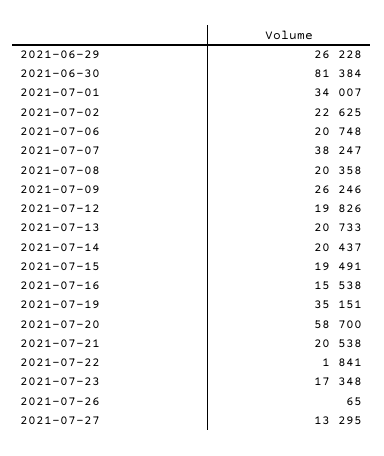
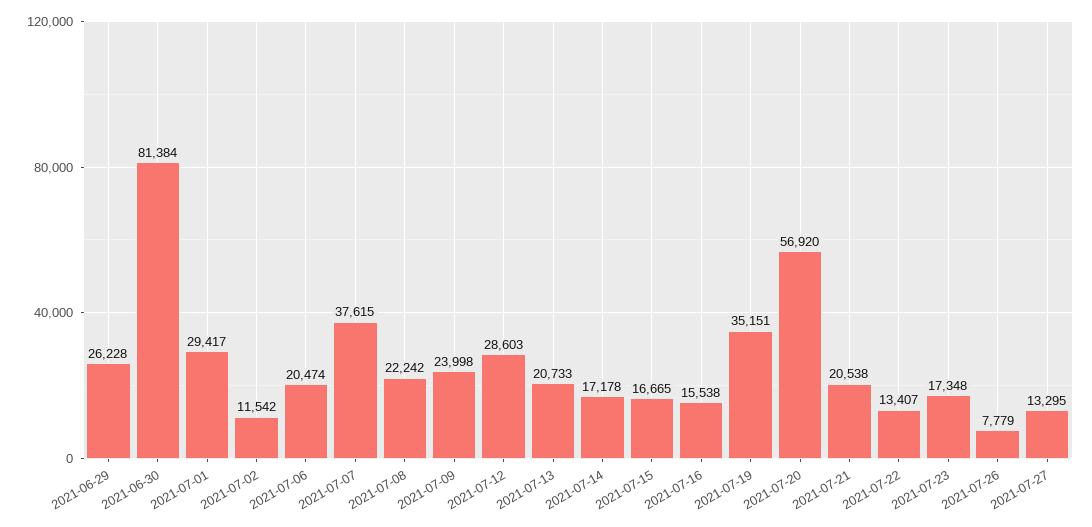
2021-07-01: 34007 -> 29417
2021-07-02: 22625 -> 11542
2021-07-06: 20748 -> 20474
2021-07-07: 38247 -> 37615
2021-07-08: 20358 -> 22242
2021-07-09: 26246 -> 23998
2021-07-12: 19826 -> 28603
2021-07-14: 20437 -> 17178
2021-07-15: 19491 -> 16665
2021-07-20: 58700 -> 56920
2021-07-22: 1841 -> 13407
2021-07-26: 65 -> 7779

